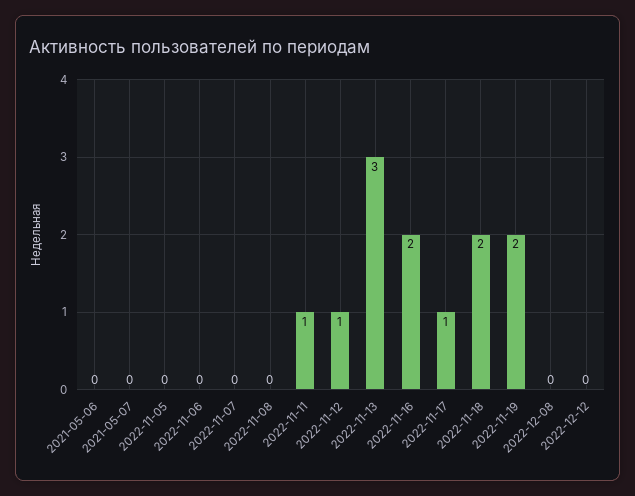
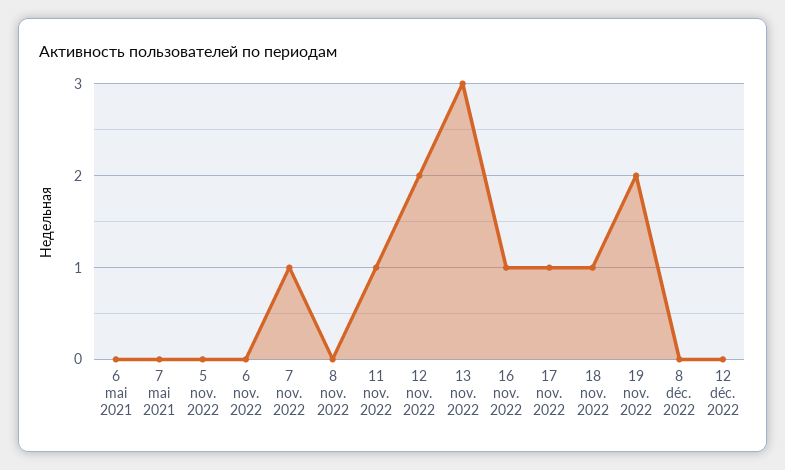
2022-11-07: 0 -> 1
2022-11-12: 1 -> 2
2022-11-16: 2 -> 1
2022-11-18: 2 -> 1

